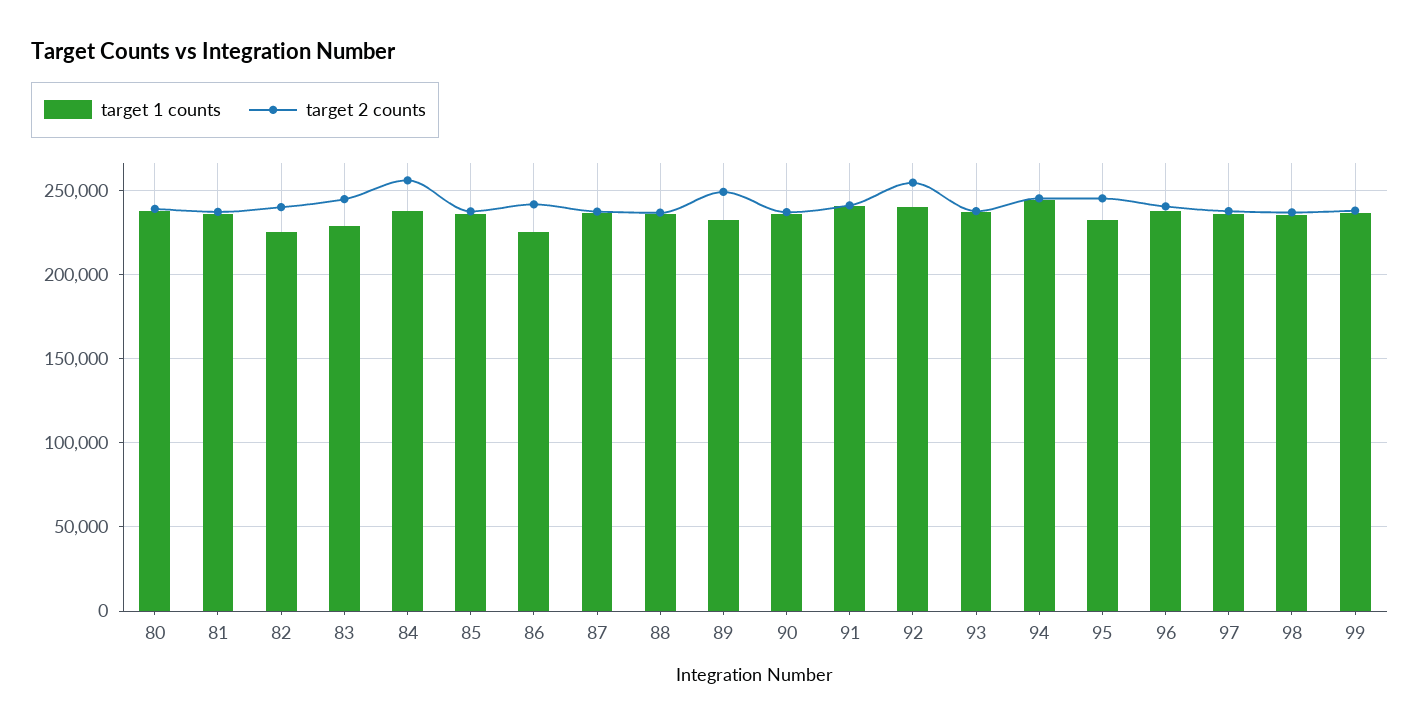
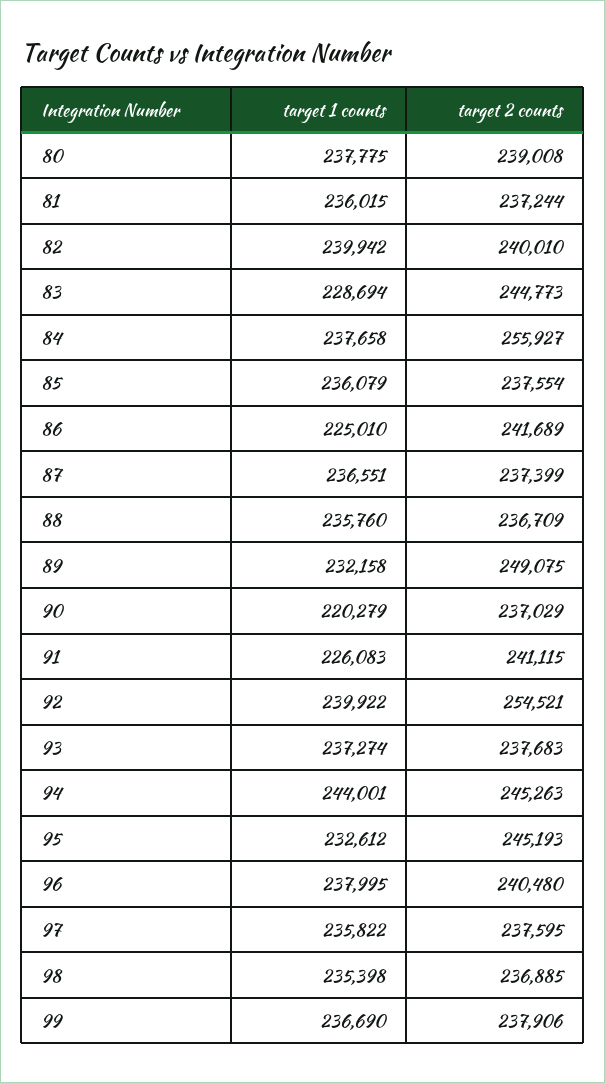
target 1 counts, 82: 225000 -> 239942
target 1 counts, 90: 235000 -> 220279
target 1 counts, 91: 240000 -> 226083

